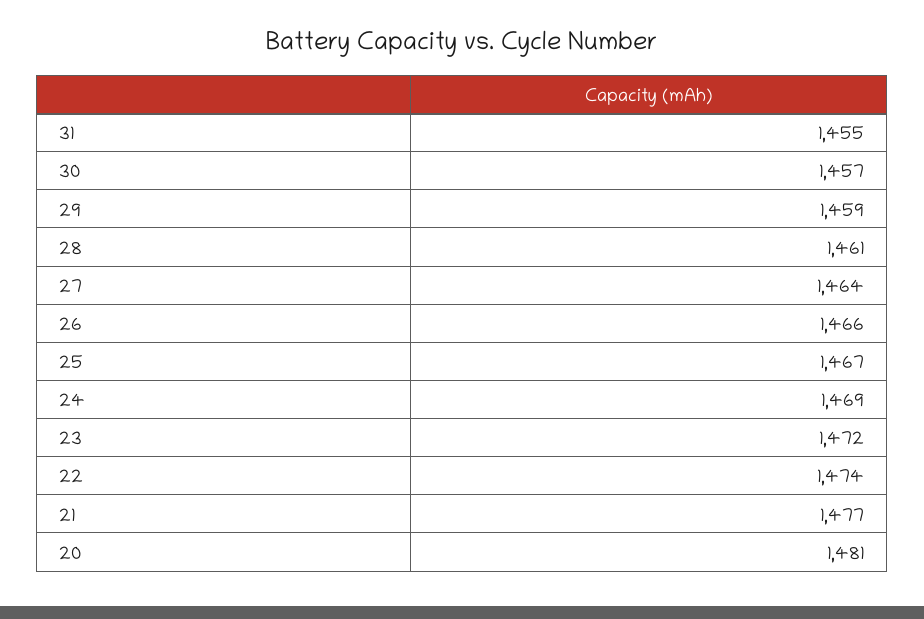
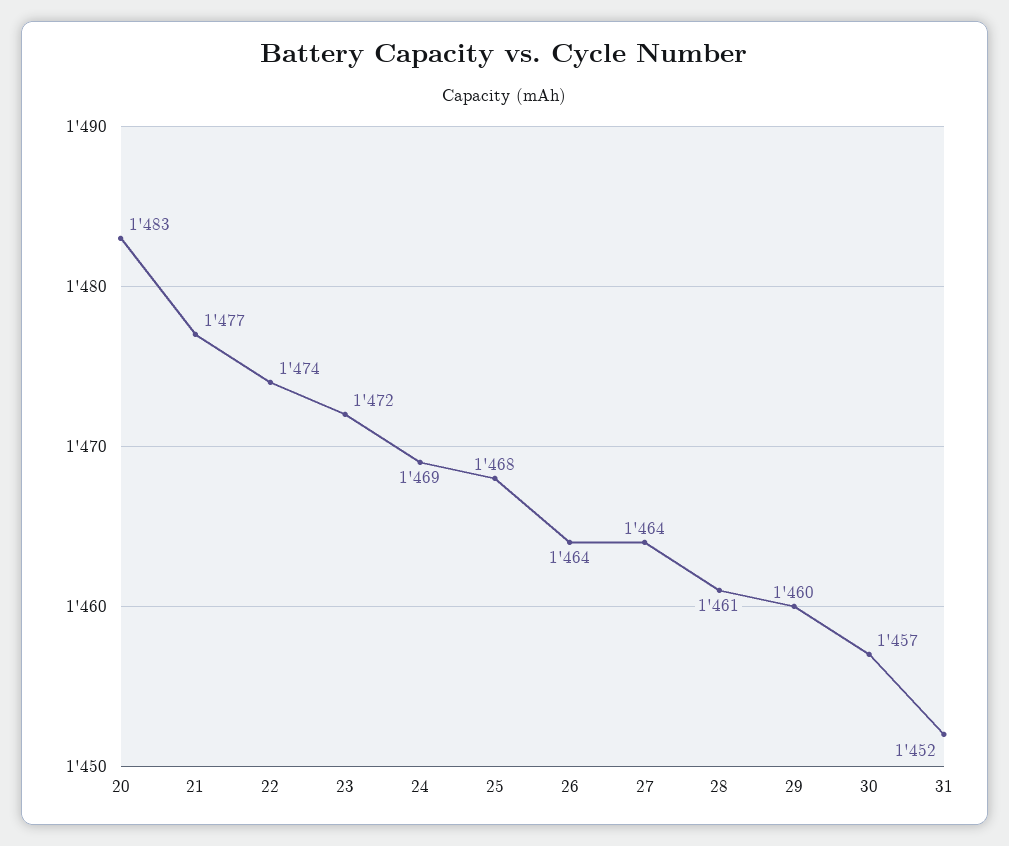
31: 1455 -> 1452
29: 1459 -> 1460
26: 1466 -> 1464
25: 1467 -> 1468
20: 1481 -> 1483

